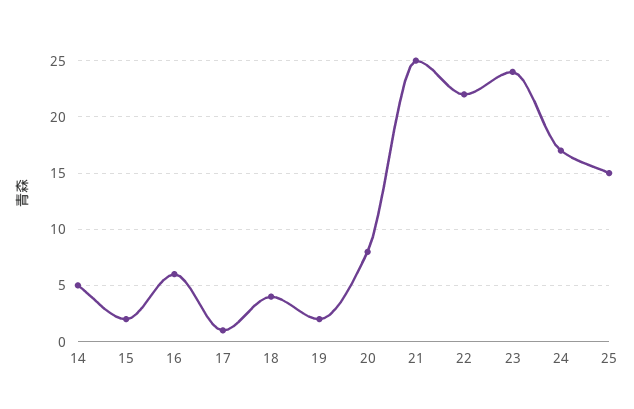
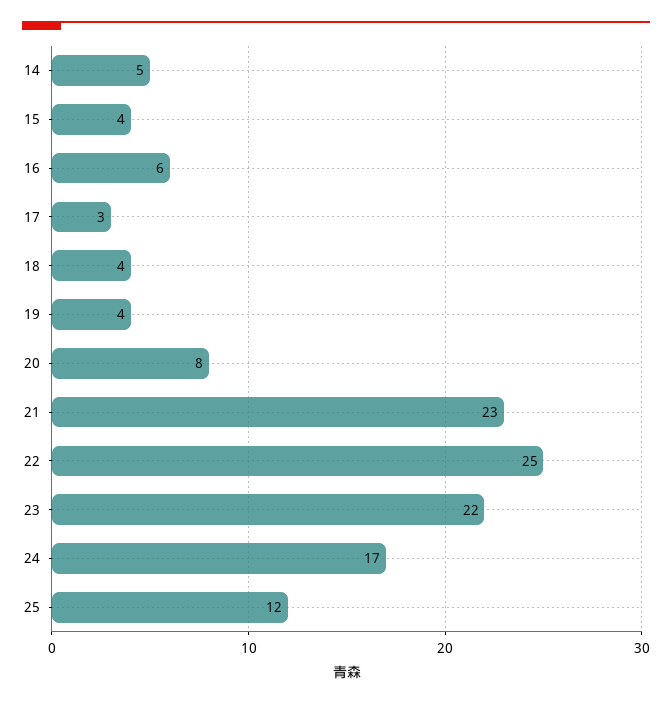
15: 2 -> 4
17: 1 -> 3
19: 2 -> 4
21: 25 -> 23
22: 22 -> 25
23: 24 -> 22
25: 15 -> 12

